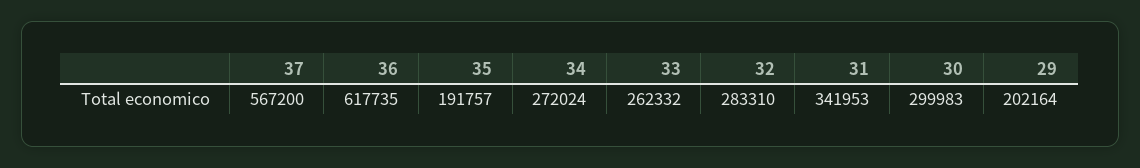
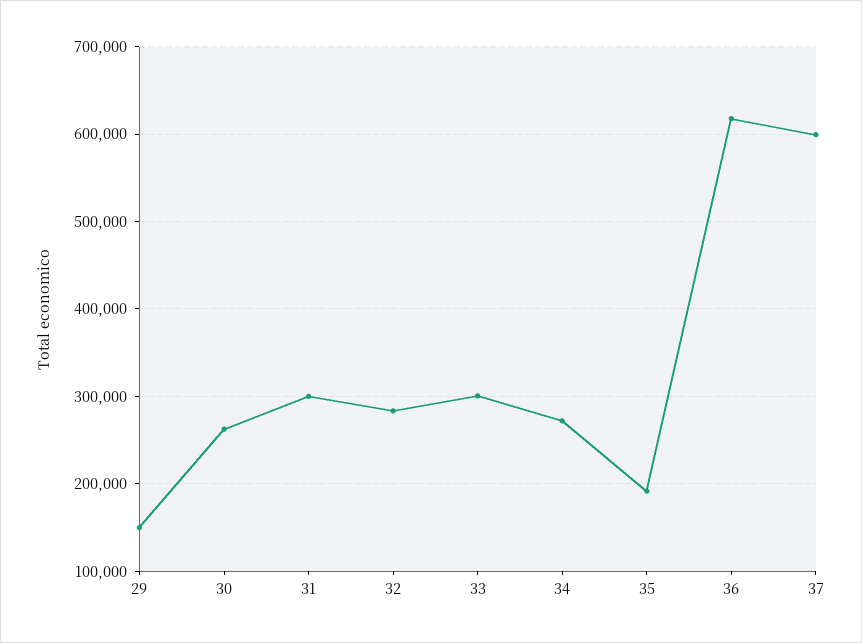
37: 567200 -> 600000
33: 262332 -> 300000
31: 341953 -> 300000
30: 299983 -> 260000
29: 202164 -> 150000

